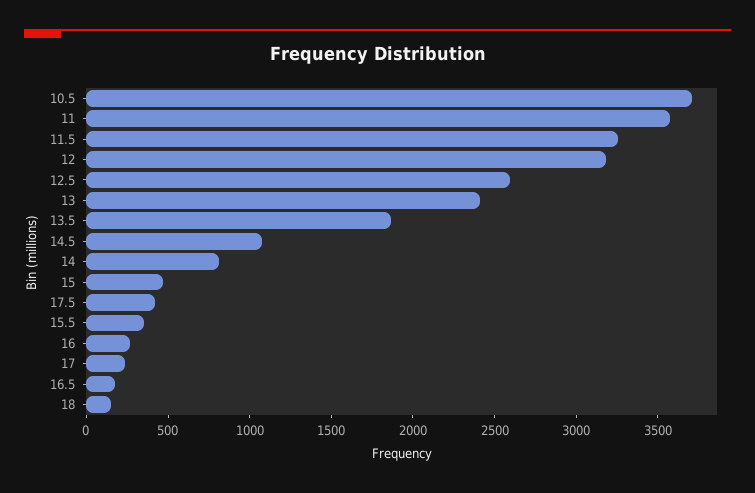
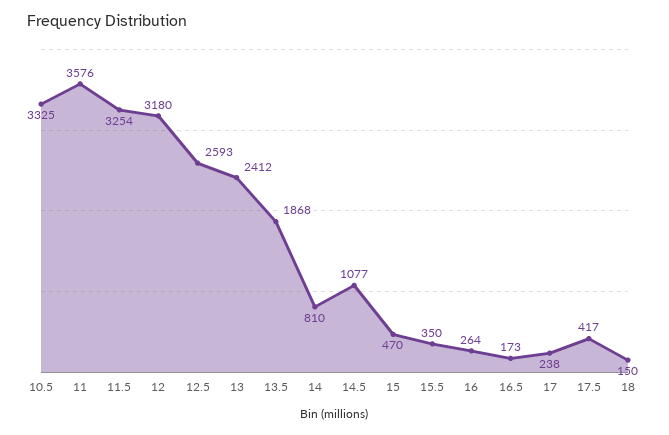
10.5: 3700 -> 3325

